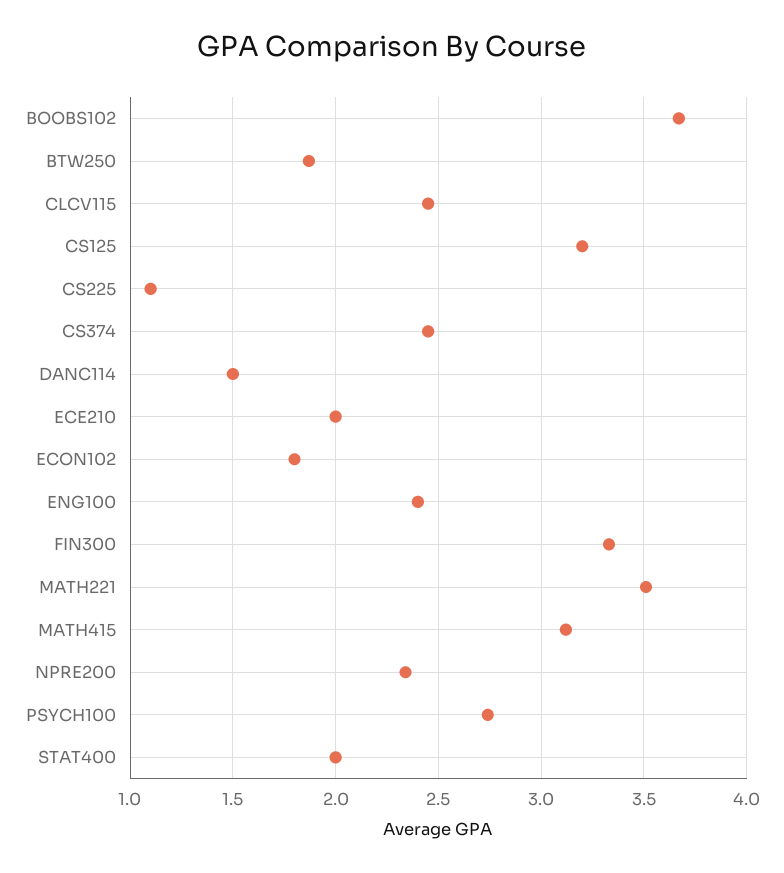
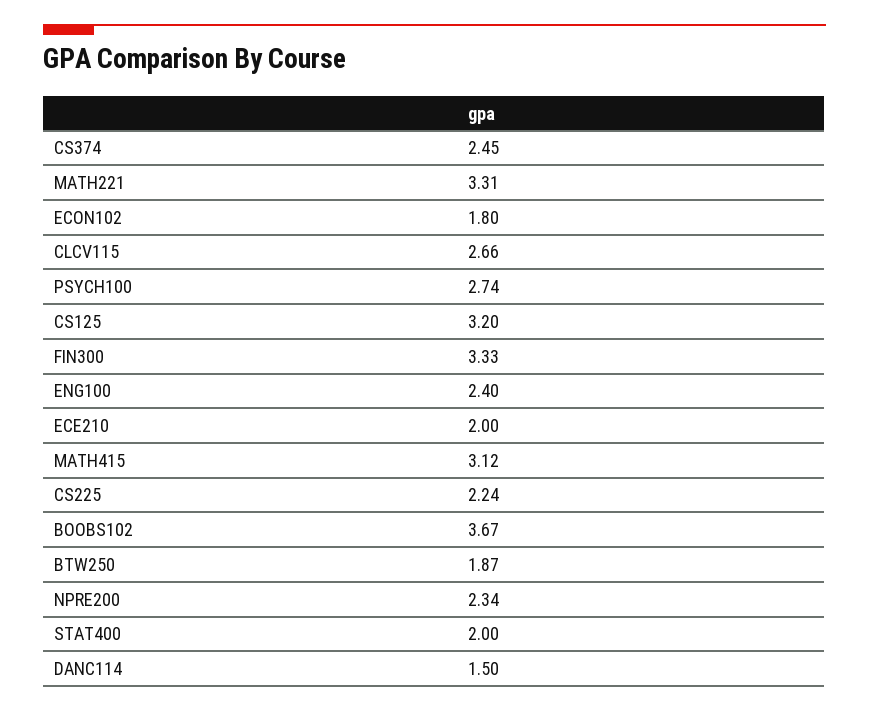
CLCV115: 2.45 -> 2.66
CS225: 1.1 -> 2.24
MATH221: 3.5 -> 3.31

